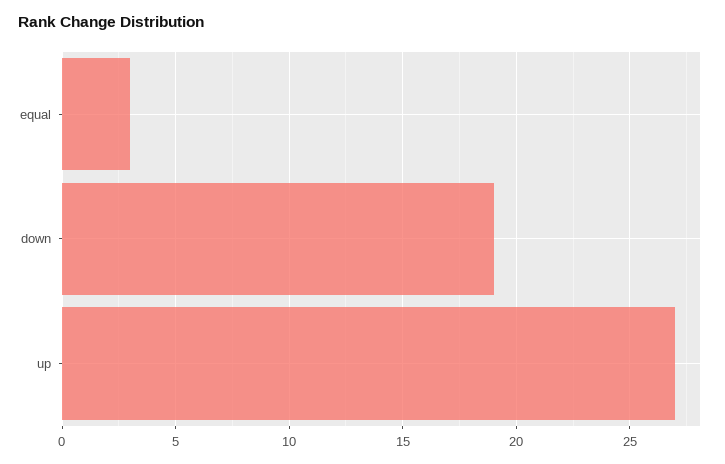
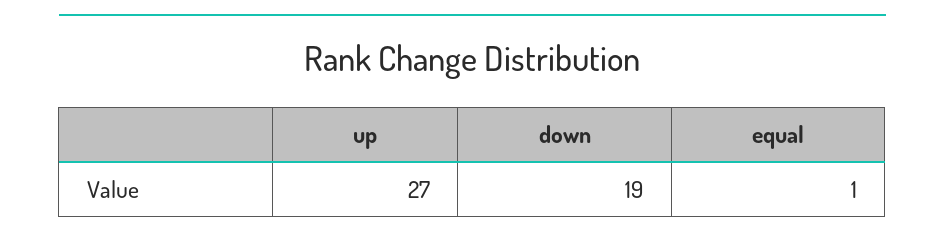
equal: 3 -> 1

